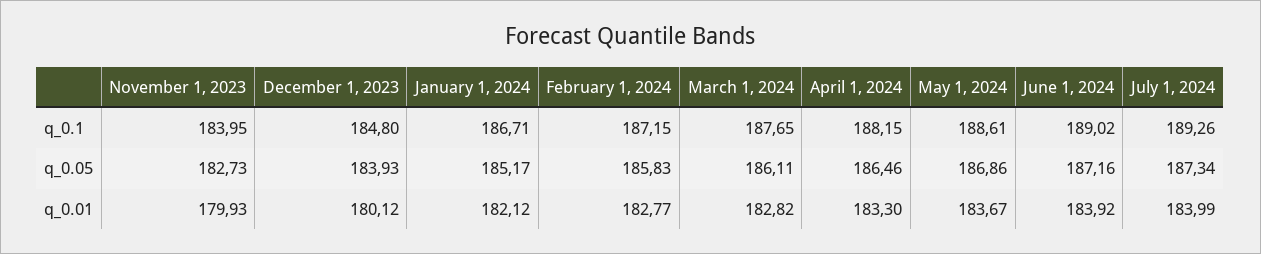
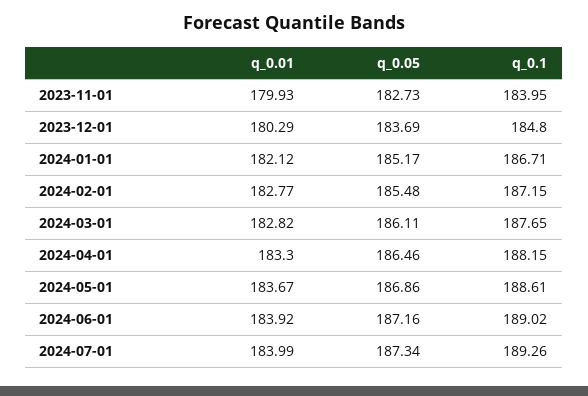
December 1, 2023, q_0.05: 183.93 -> 183.69
February 1, 2024, q_0.05: 185.83 -> 185.48
December 1, 2023, q_0.01: 180.12 -> 180.29

